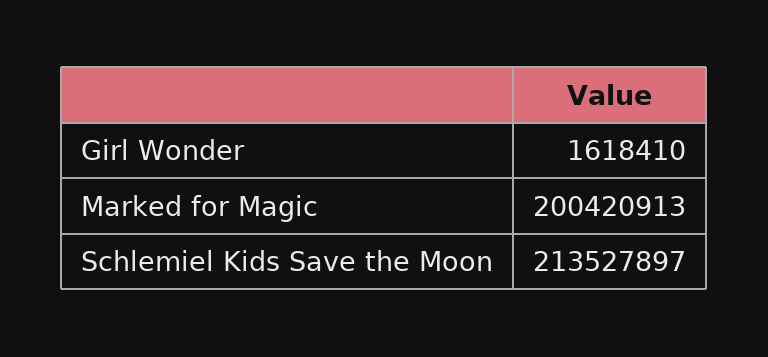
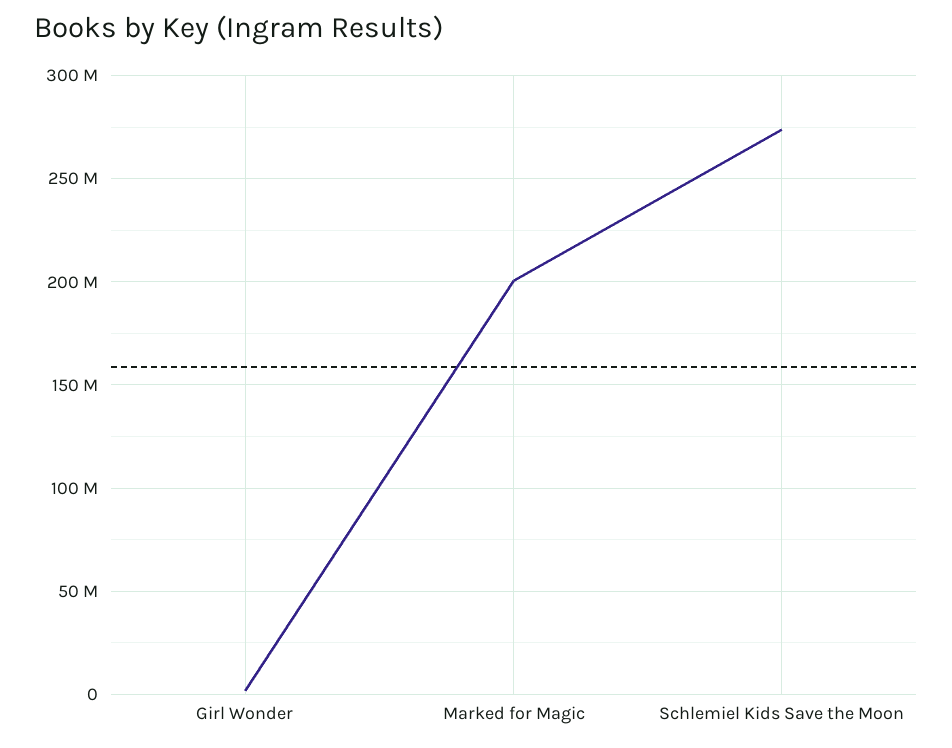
Schlemiel Kids Save the Moon: 213527897 -> 275000000

